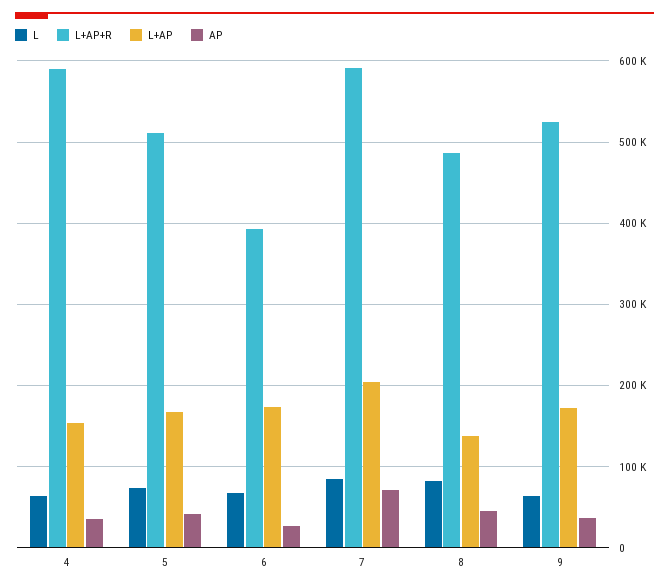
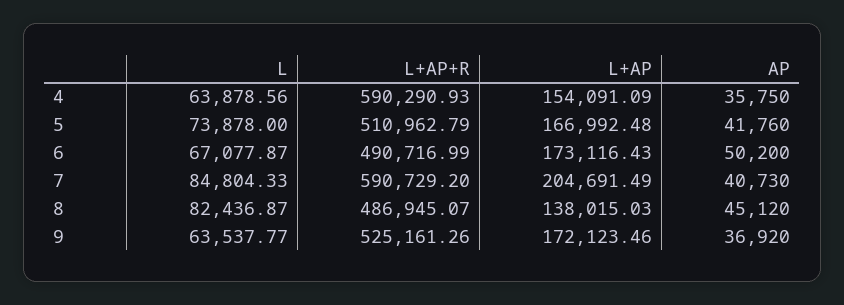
L+AP+R, 6: 390000 -> 490716.99
AP, 6: 30000 -> 50200
AP, 7: 70000 -> 40730

